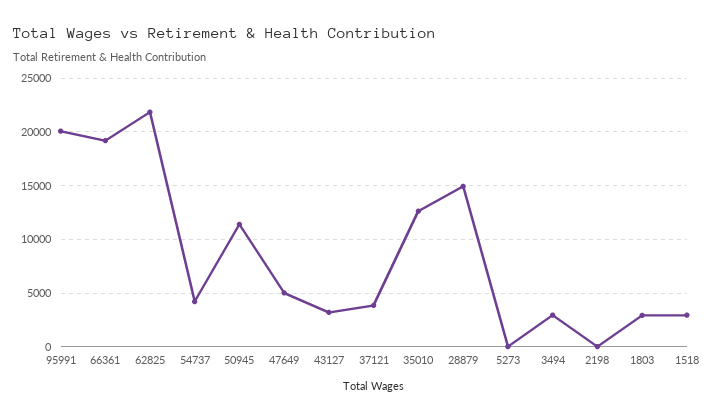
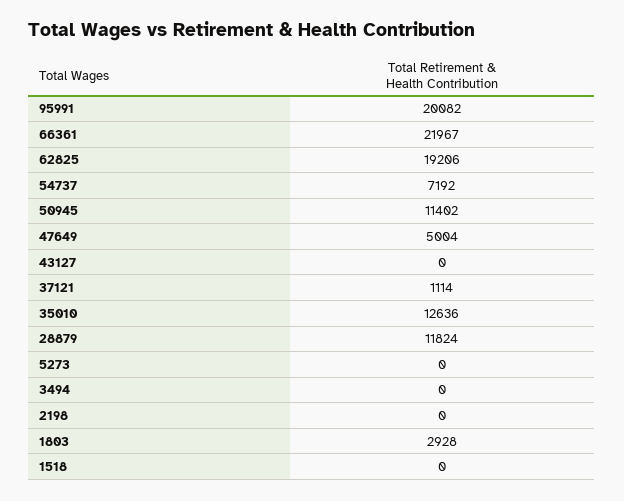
66361: 19000 -> 21967
62825: 22000 -> 19206
54737: 4000 -> 7192
43127: 3000 -> 0
37121: 4000 -> 1114
28879: 15000 -> 11824
3494: 3000 -> 0
1518: 3000 -> 0

